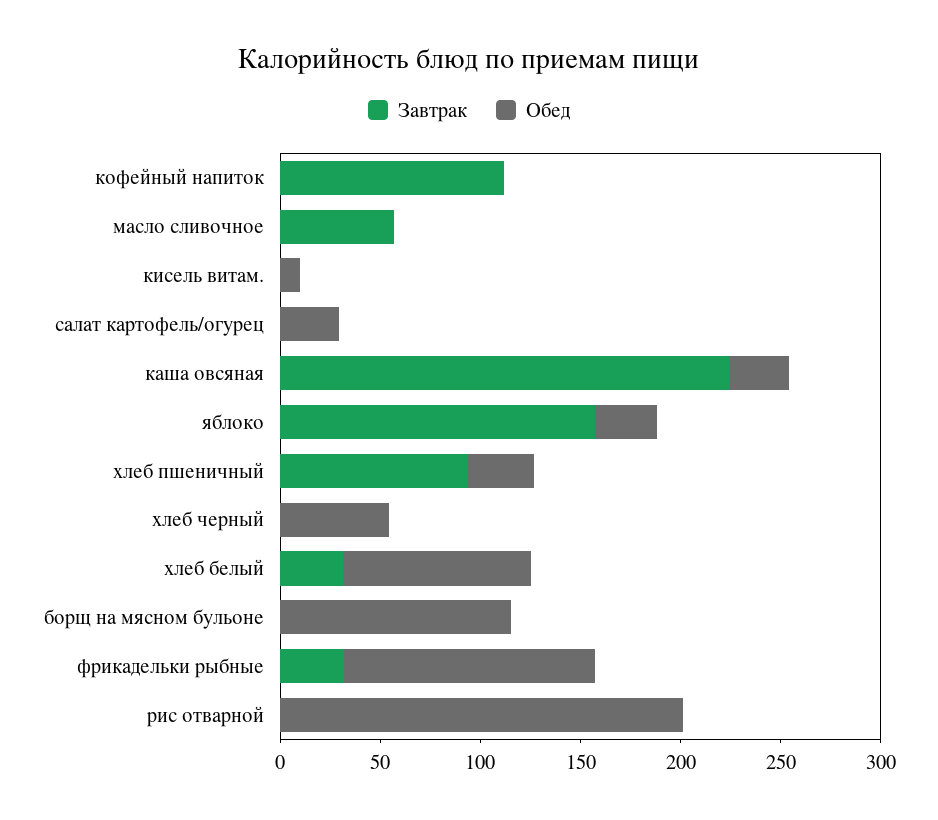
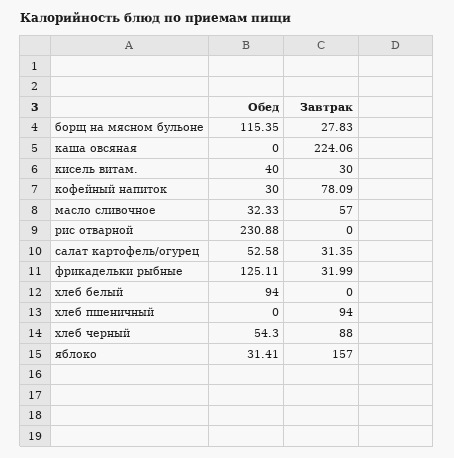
Завтрак, кофейный напиток: 110 -> 78.09
Обед, кофейный напиток: 0 -> 30
Обед, масло сливочное: 0 -> 32.33
Завтрак, кисель витам.: 0 -> 30
Обед, кисель витам.: 10 -> 40
Завтрак, салат картофель/огурец: 0 -> 31.35
Обед, салат картофель/огурец: 30 -> 52.58
Обед, каша овсяная: 30 -> 0
Обед, хлеб пшеничный: 30 -> 0
Завтрак, хлеб черный: 0 -> 88
Завтрак, хлеб белый: 30 -> 0
Завтрак, борщ на мясном бульоне: 0 -> 27.83
Обед, рис отварной: 200 -> 230.88

